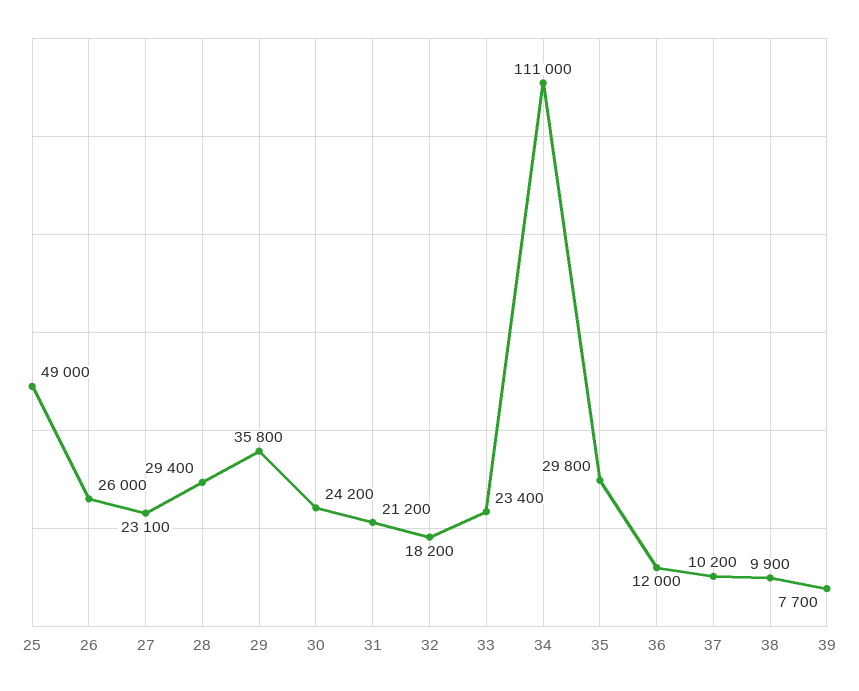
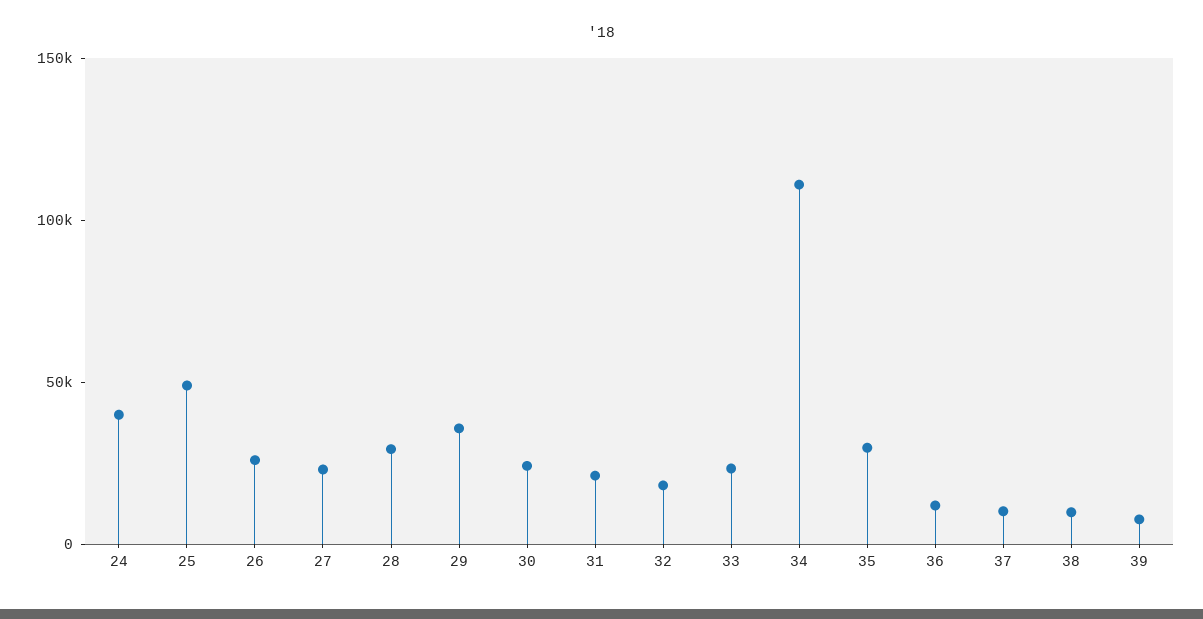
24: none -> 40000

